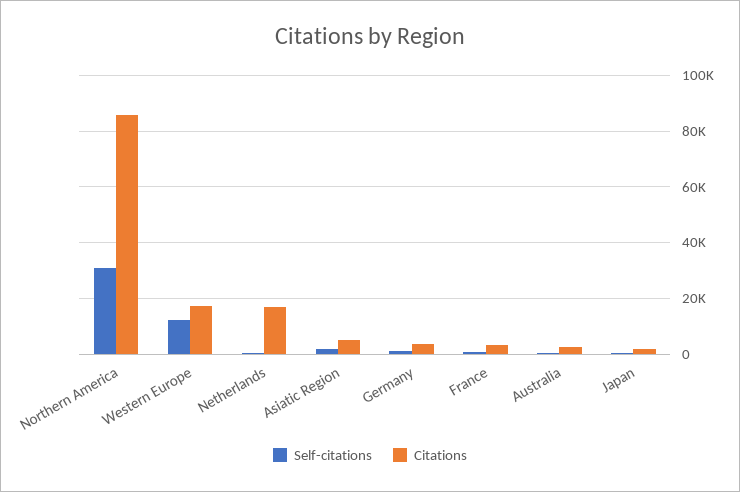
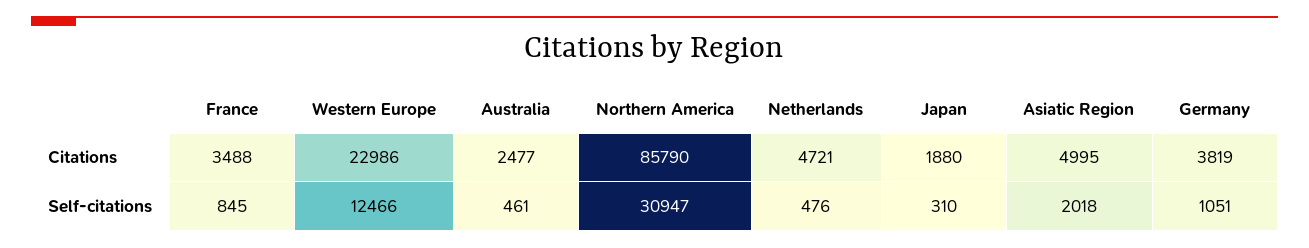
Citations, Western Europe: 17500 -> 22986
Citations, Netherlands: 17500 -> 4721

